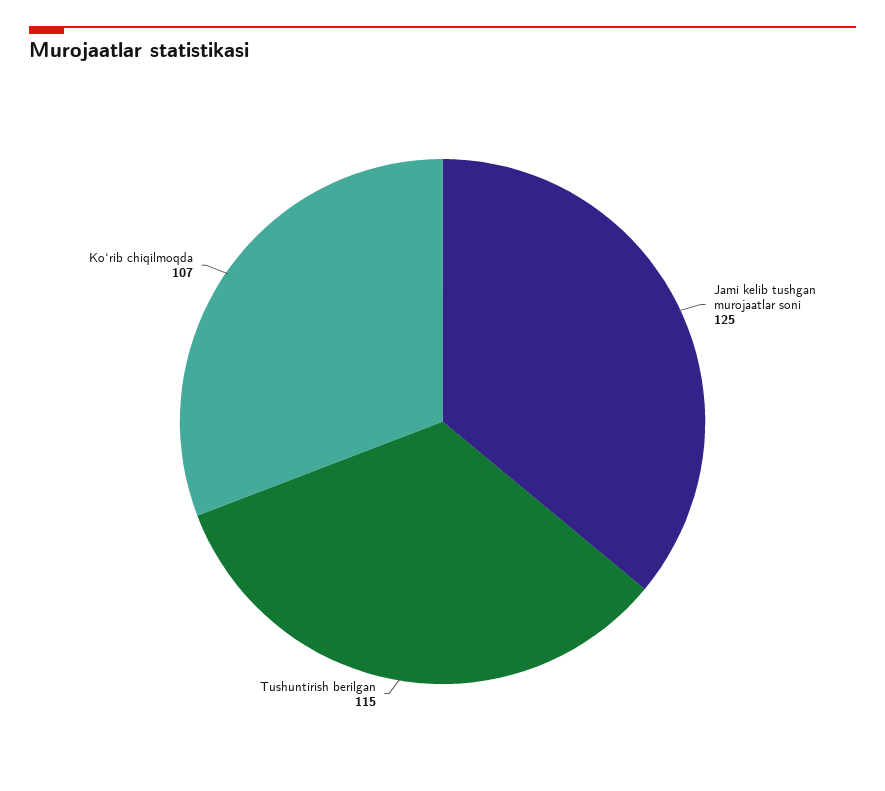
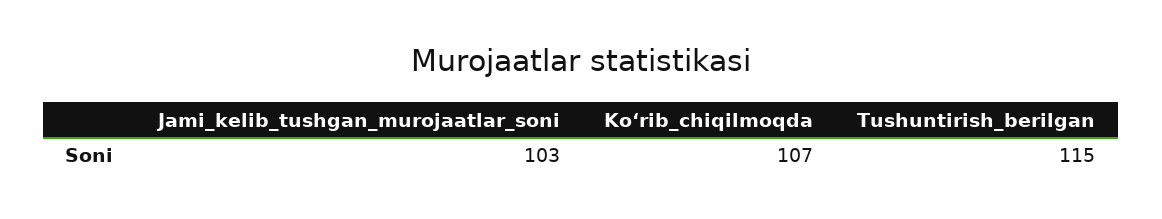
Jami kelib tushgan murojaatlar soni: 125 -> 103

